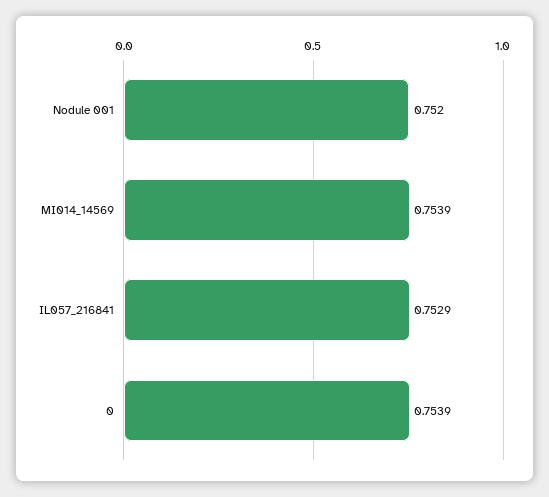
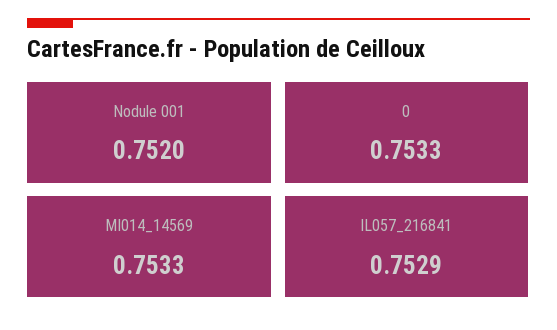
MI014_14569: 0.7539 -> 0.7533
0: 0.7539 -> 0.7533

